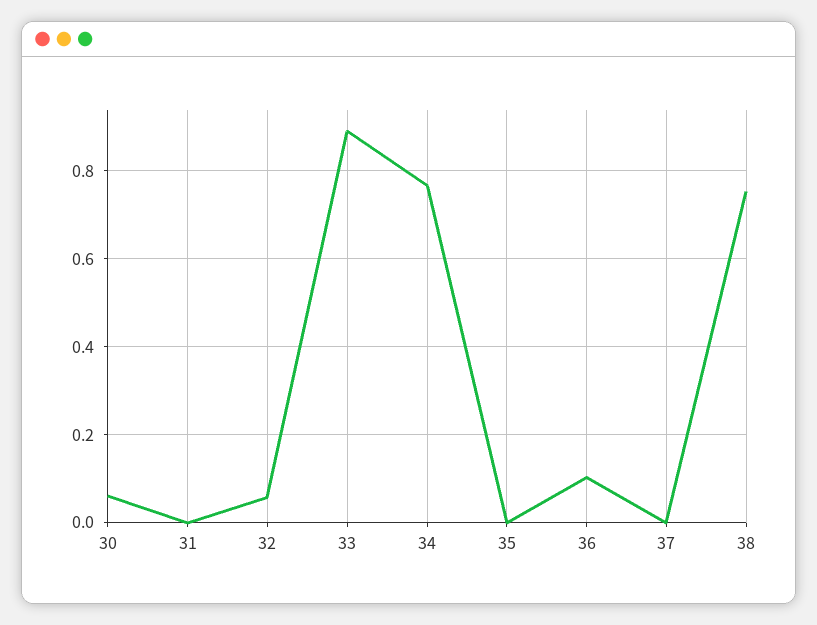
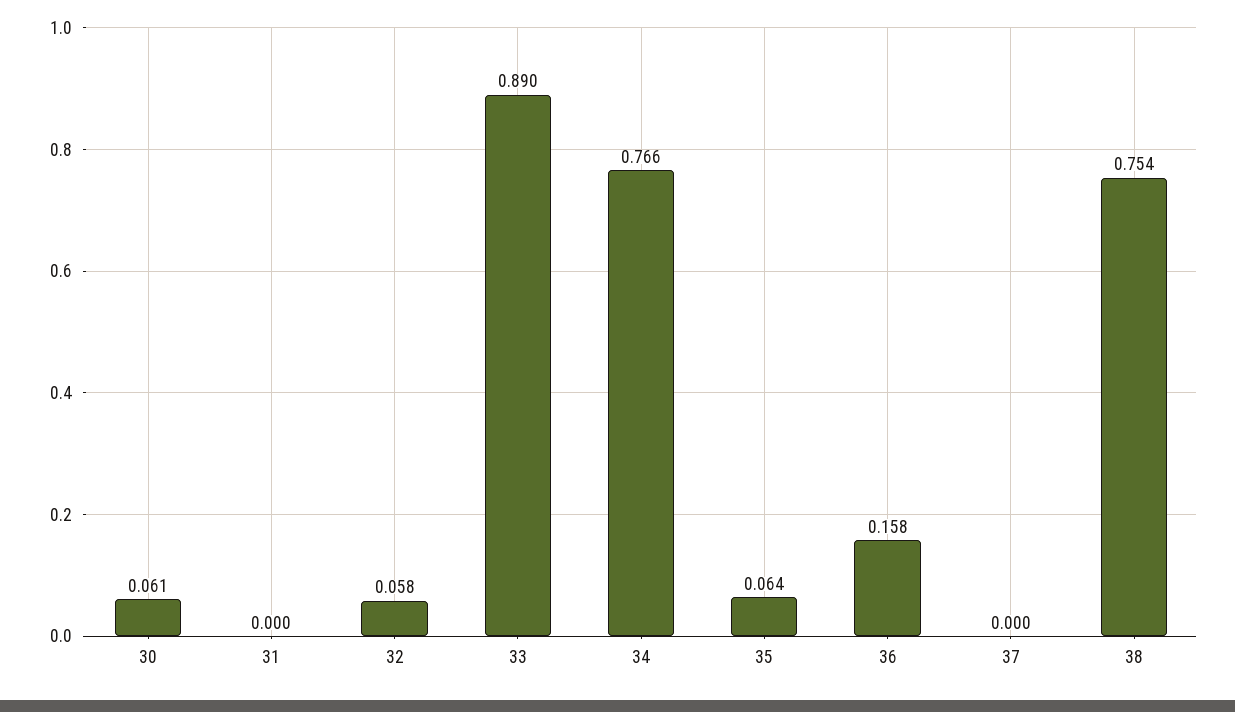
35: 0 -> 0.064
36: 0.1 -> 0.158

